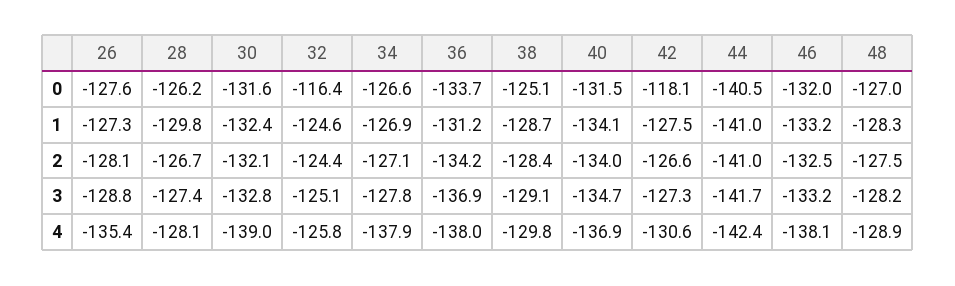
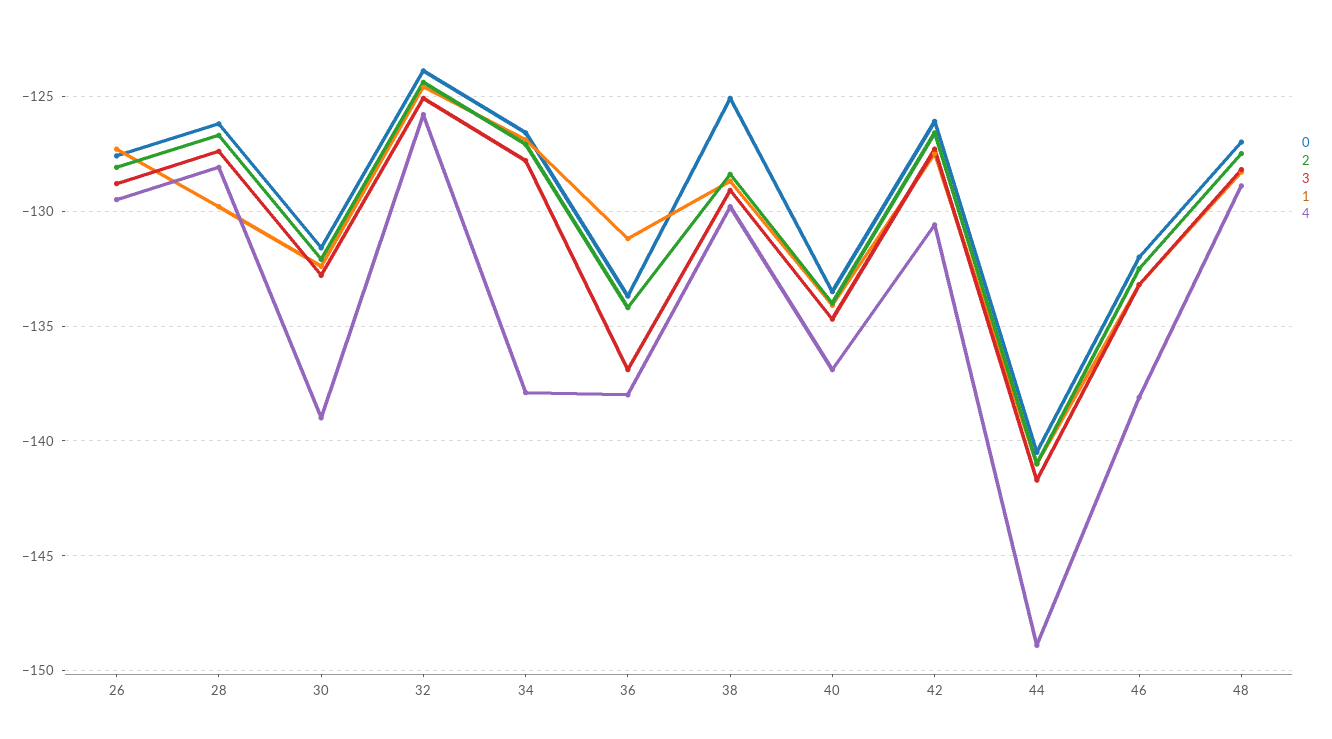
0, 32: -116.4 -> -124
0, 40: -131.5 -> -133.5
0, 42: -118.1 -> -126
4, 26: -135.4 -> -129.5
4, 44: -142.4 -> -149

